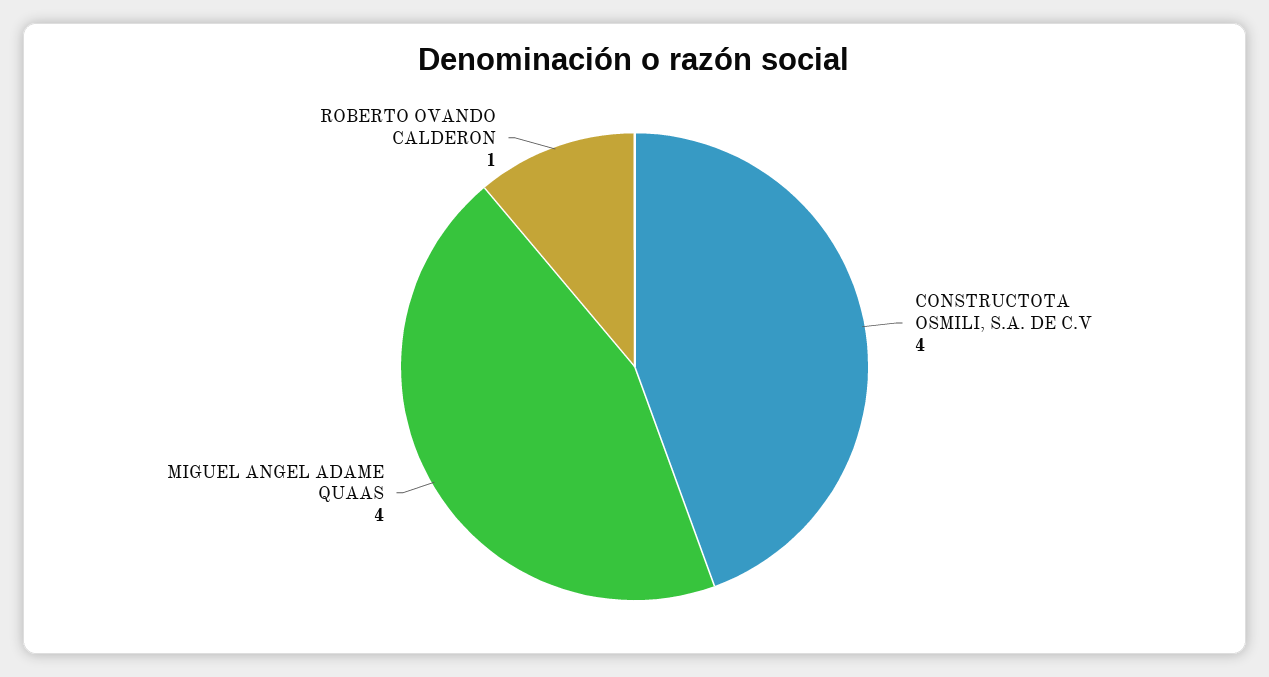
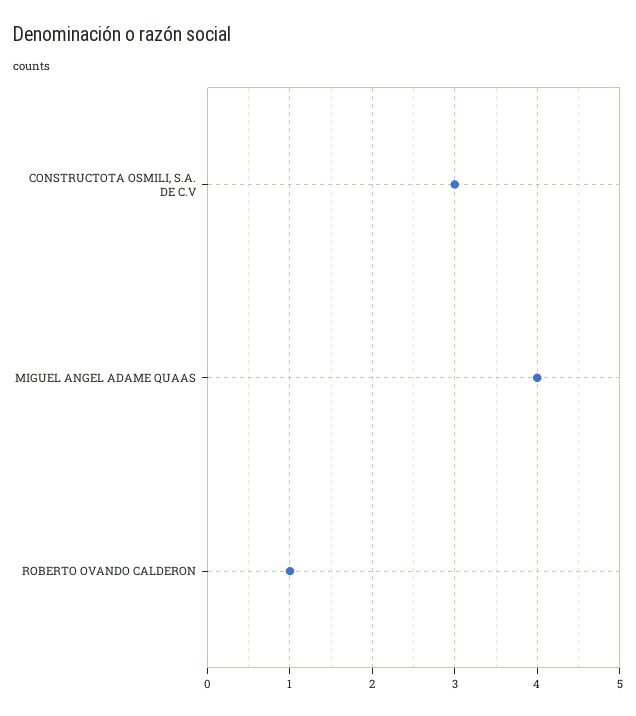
CONSTRUCTOTA OSMILI, S.A. DE C.V: 4 -> 3

